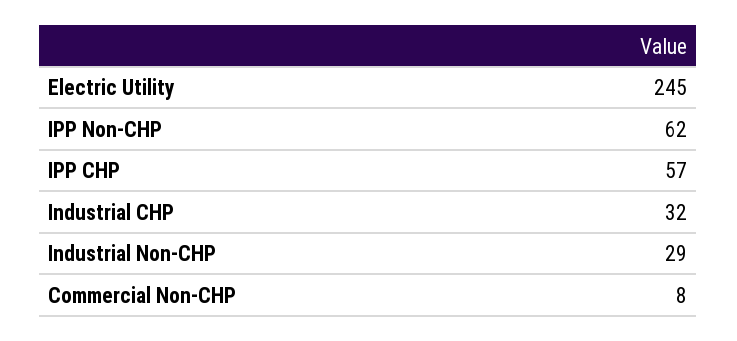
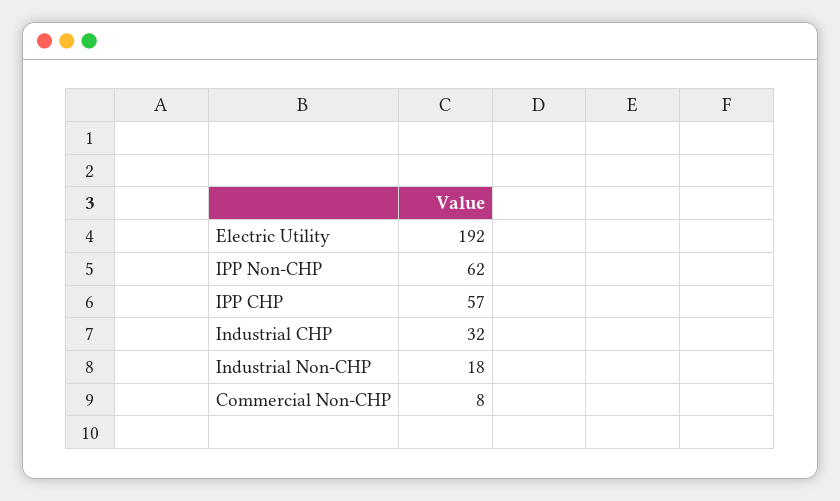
Electric Utility: 245 -> 192
Industrial Non-CHP: 29 -> 18

